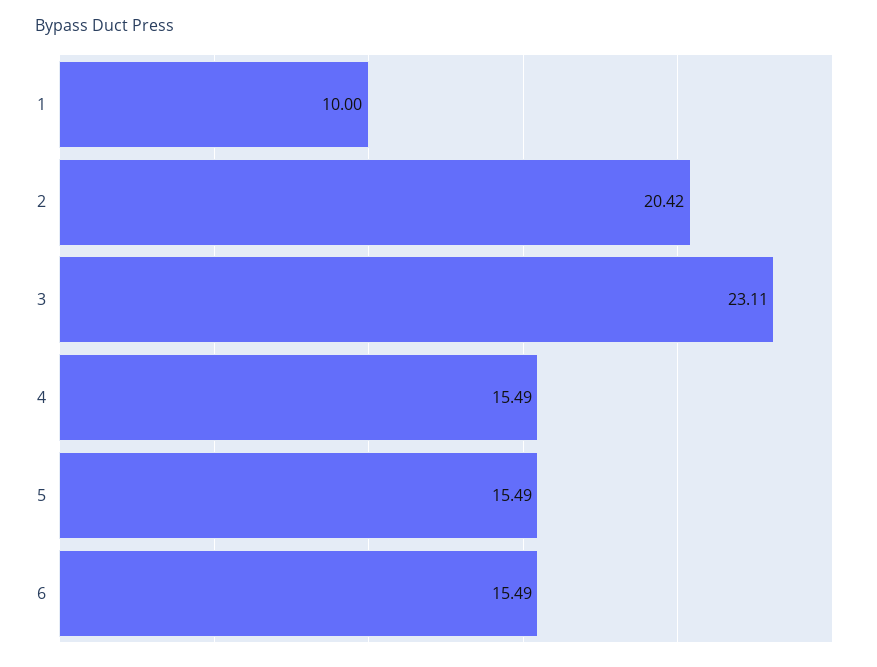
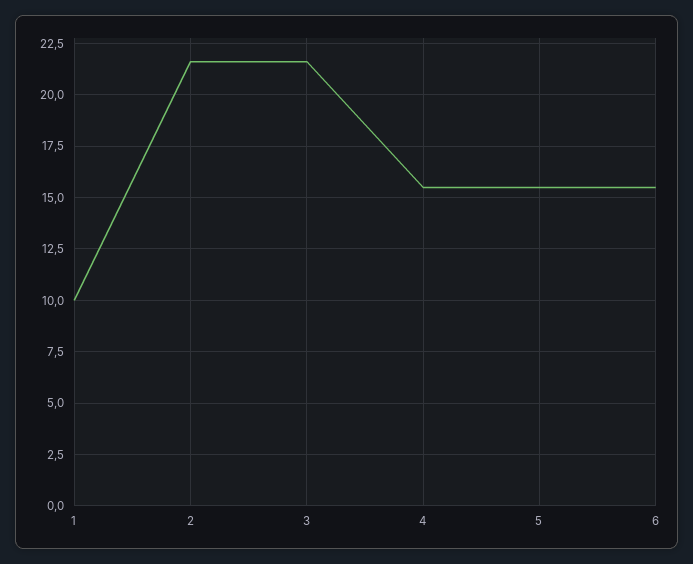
2: 20.42 -> 21.5
3: 23.11 -> 21.5

